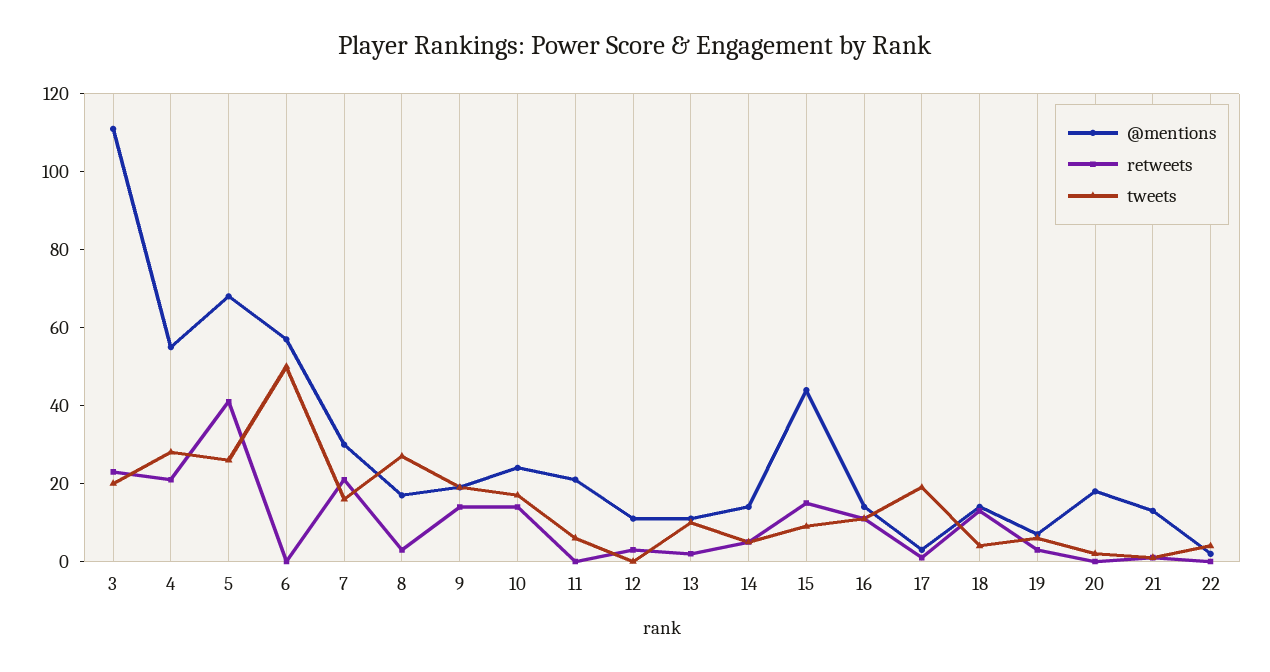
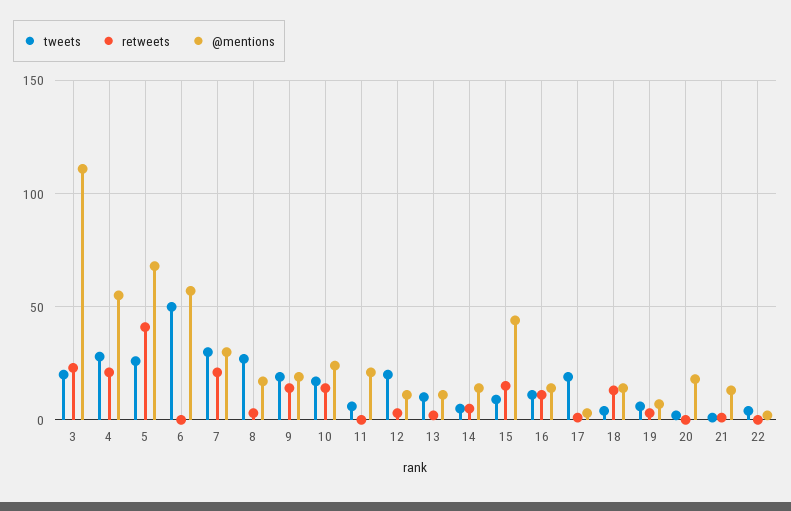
tweets, 7: 15 -> 30
tweets, 12: 0 -> 20

